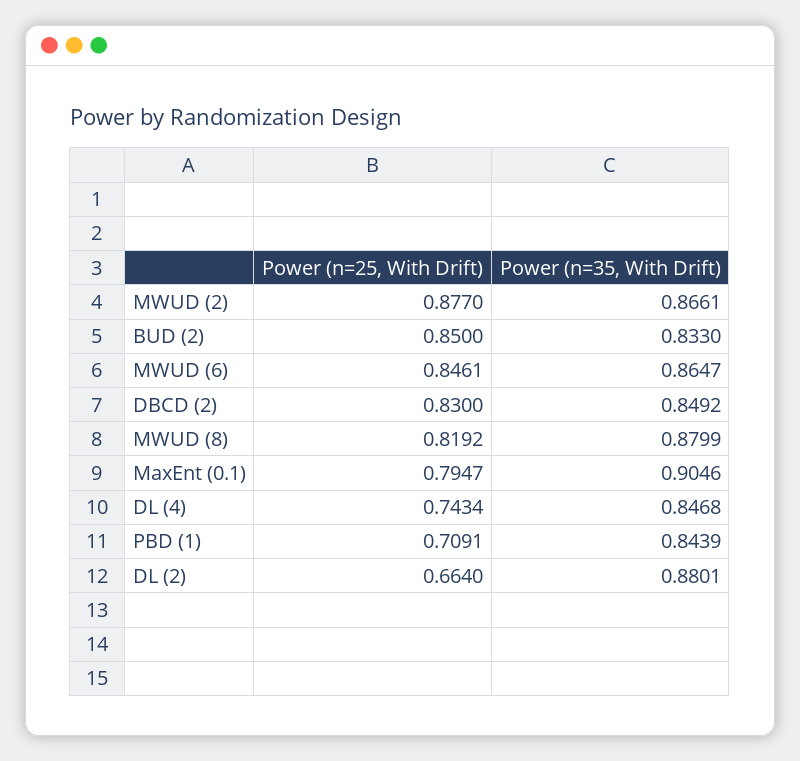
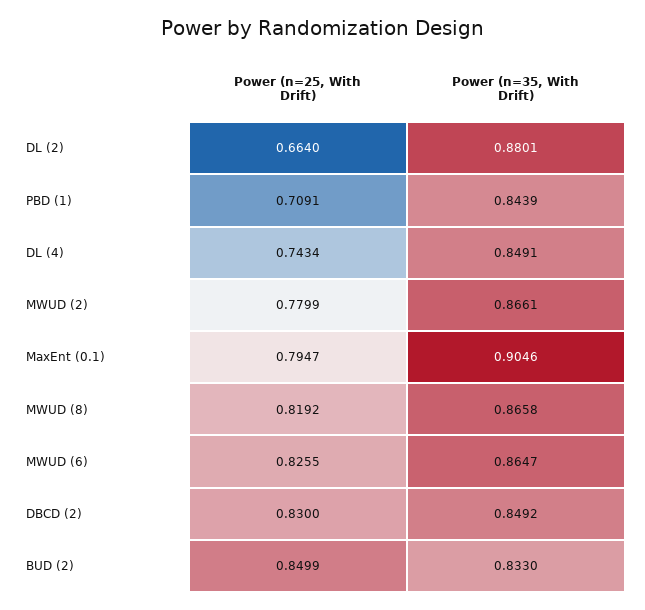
Power (n=25, With Drift), MWUD (2): 0.877 -> 0.7799
Power (n=25, With Drift), BUD (2): 0.85 -> 0.8499
Power (n=25, With Drift), MWUD (6): 0.8461 -> 0.8255
Power (n=35, With Drift), MWUD (8): 0.8799 -> 0.8658
Power (n=35, With Drift), DL (4): 0.8468 -> 0.8491

